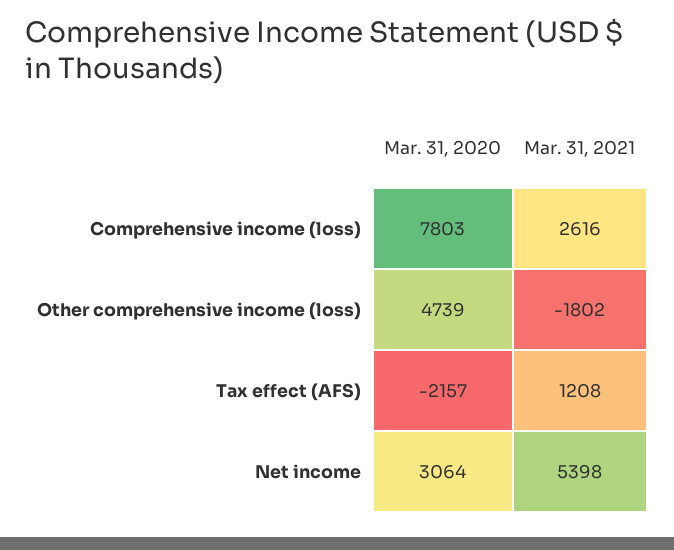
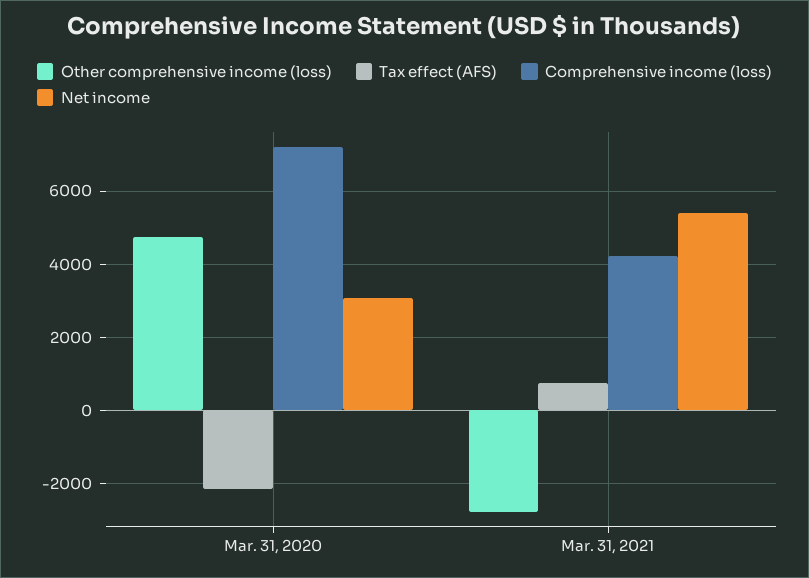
Comprehensive income (loss), Mar. 31, 2020: 7803 -> 7200
Comprehensive income (loss), Mar. 31, 2021: 2616 -> 4200
Other comprehensive income (loss), Mar. 31, 2021: -1802 -> -2800
Tax effect (AFS), Mar. 31, 2021: 1208 -> 800

